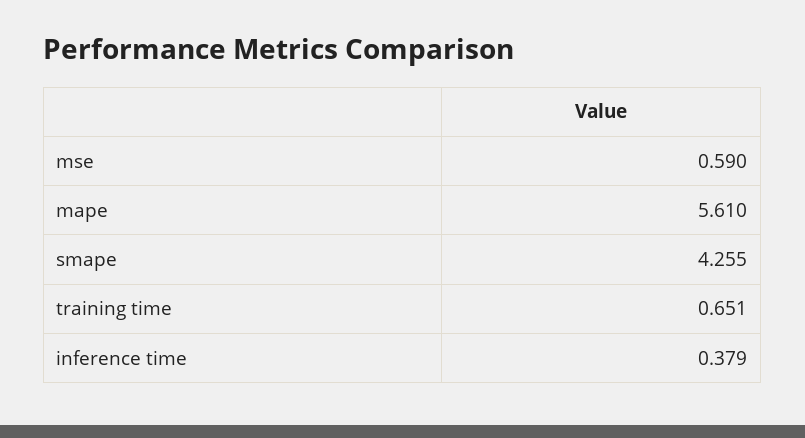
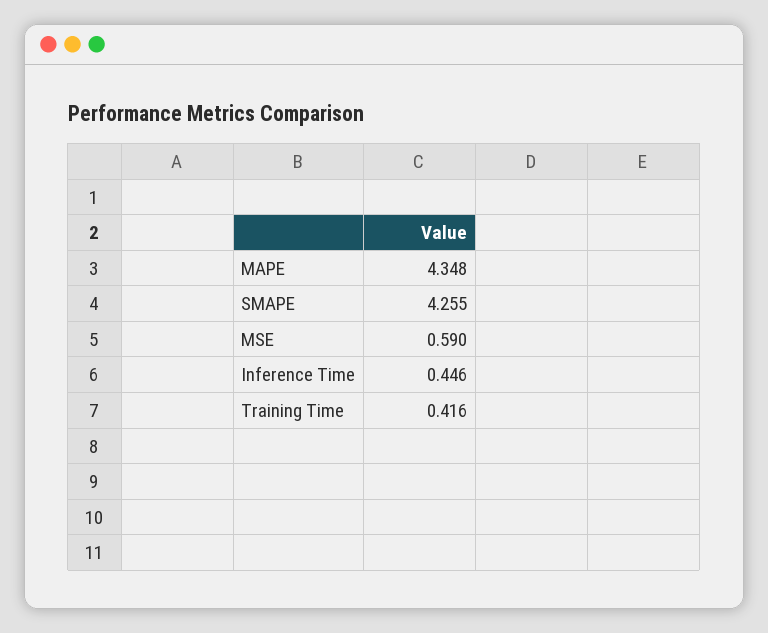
mape: 5.61 -> 4.348
training time: 0.651 -> 0.416
inference time: 0.379 -> 0.446

